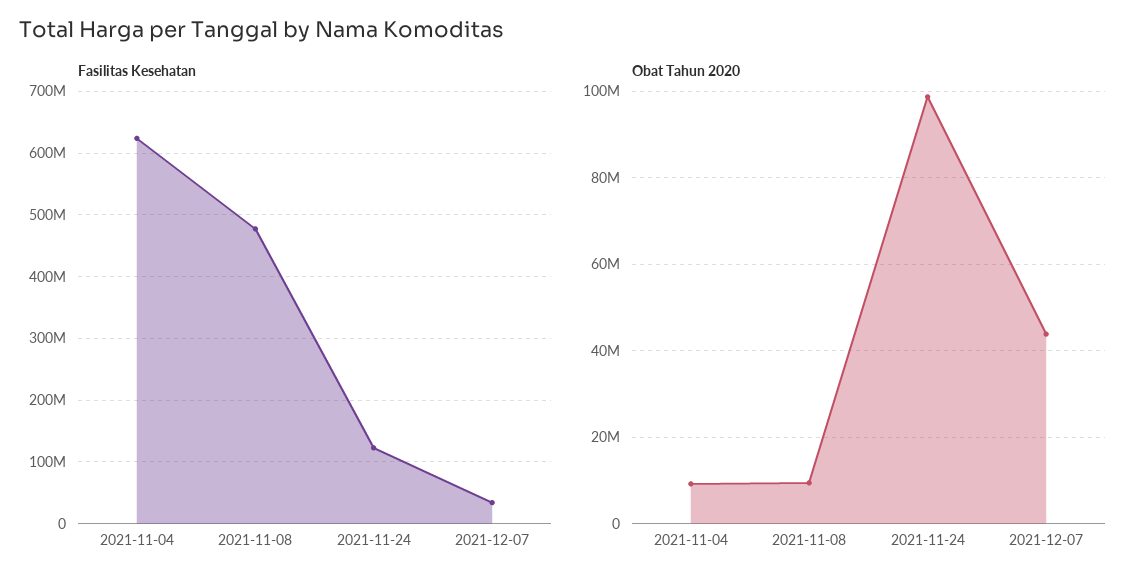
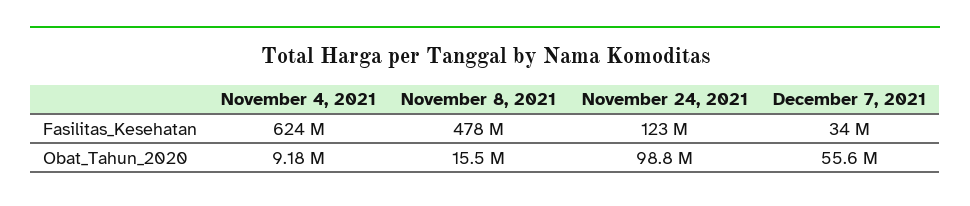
Obat Tahun 2020, 2021-11-08: 10000000 -> 15500000
Obat Tahun 2020, 2021-12-07: 44000000 -> 55600000

